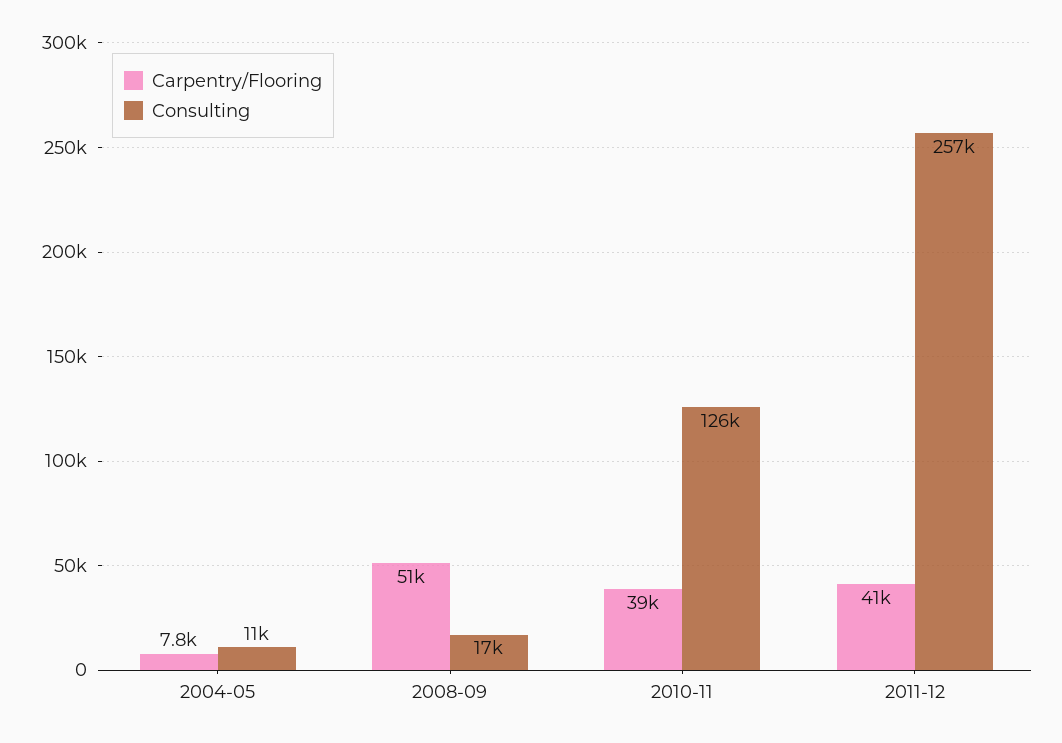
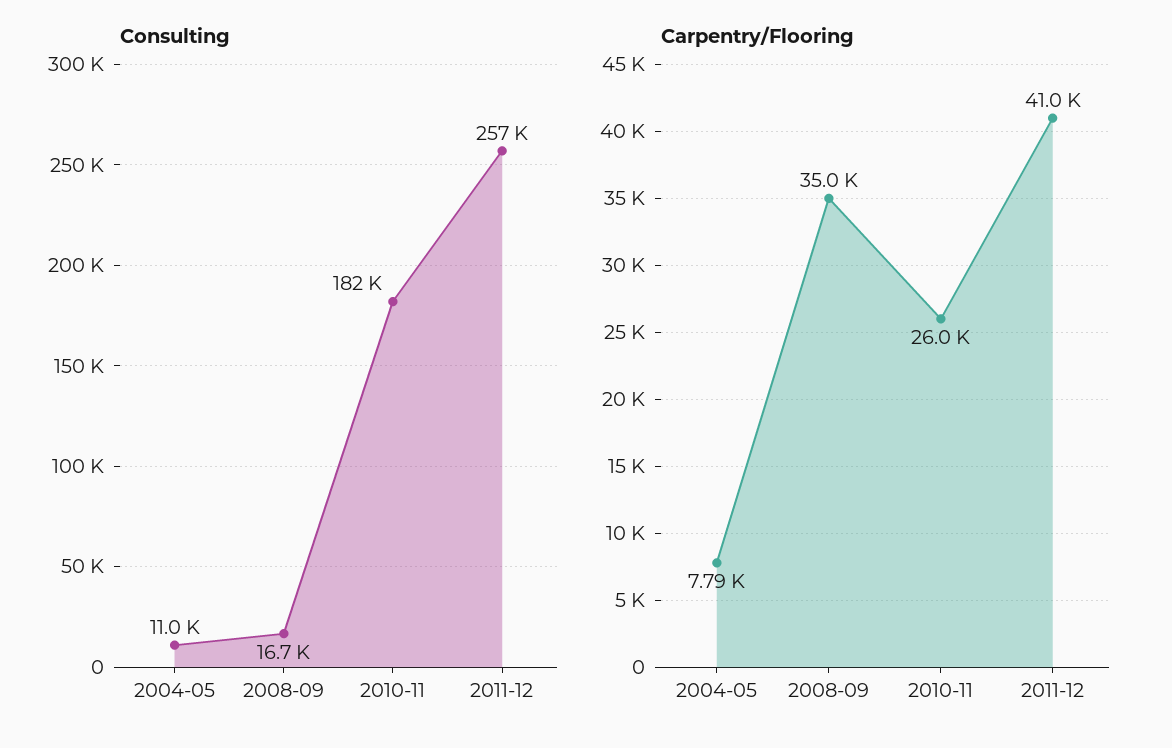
Carpentry/Flooring, 2008-09: 51000 -> 35000
Carpentry/Flooring, 2010-11: 39000 -> 26000
Consulting, 2010-11: 126000 -> 182000

